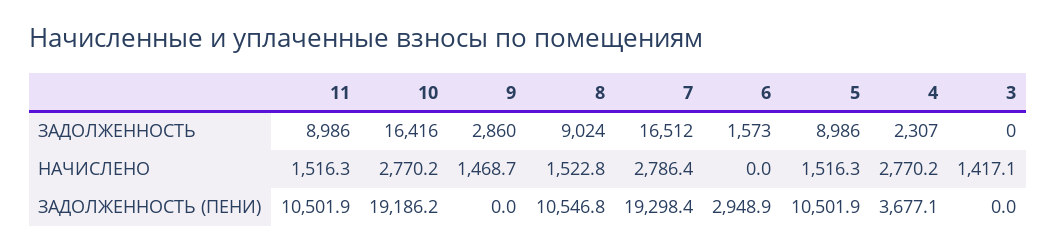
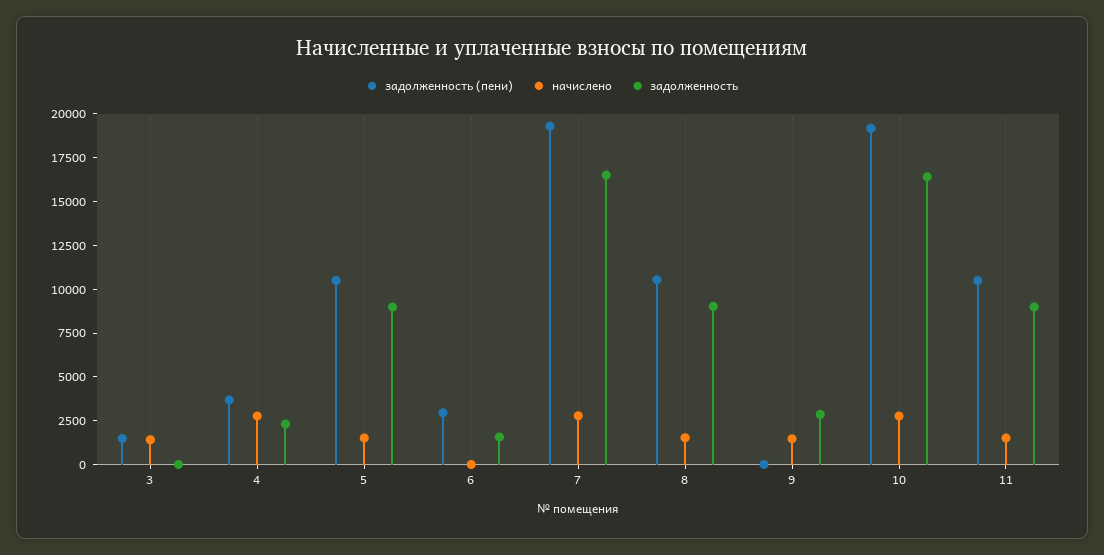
ЗАДОЛЖЕННОСТЬ (ПЕНИ), 3: 0 -> 1500

